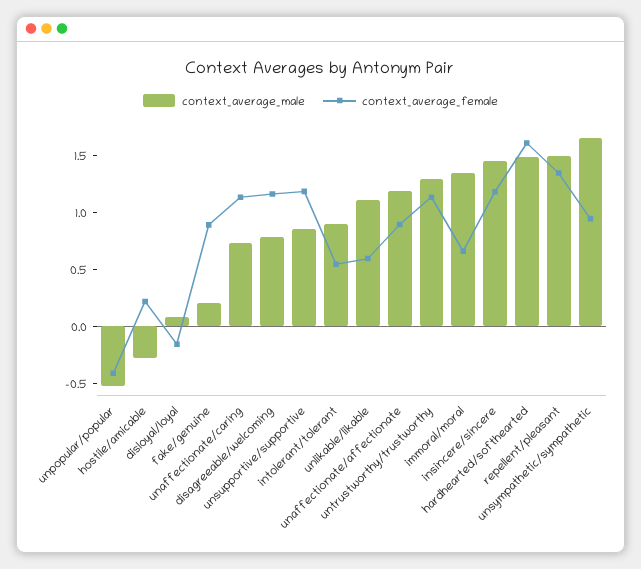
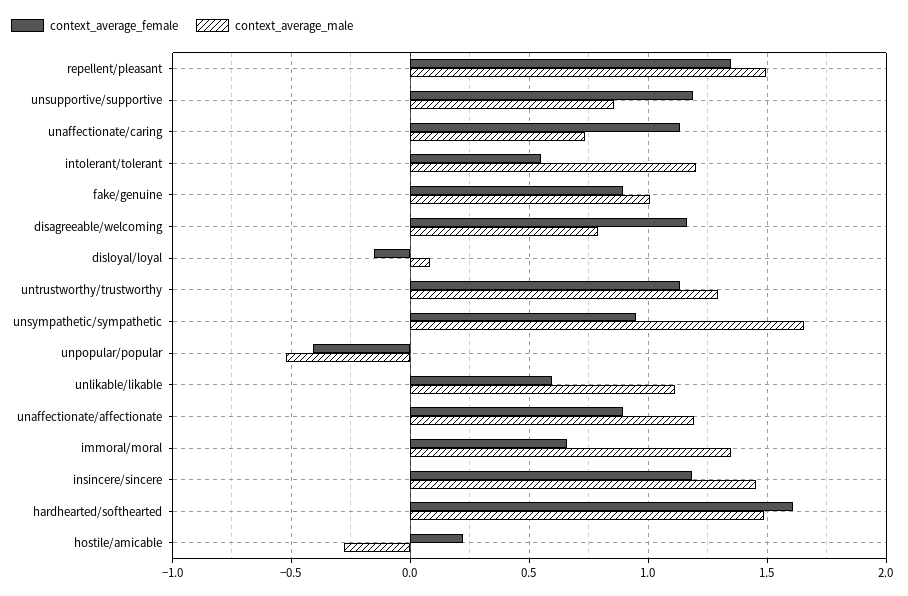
context_average_male, fake/genuine: 0.2 -> 1
context_average_male, intolerant/tolerant: 0.9 -> 1.2

